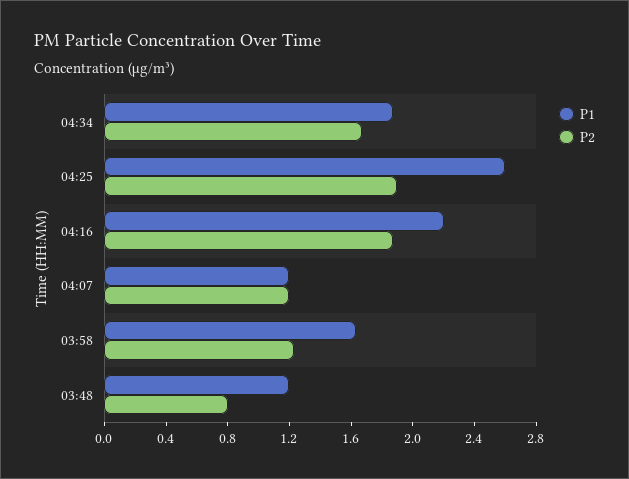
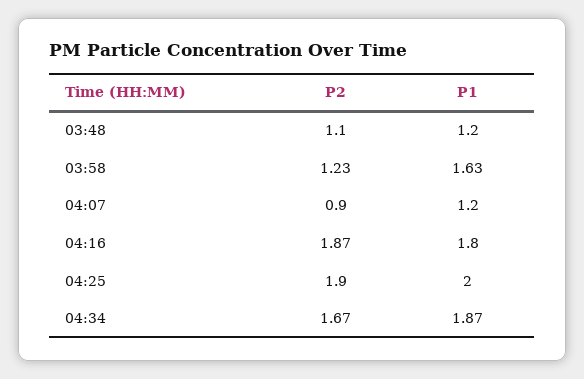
P1, 04:25: 2.6 -> 2
P1, 04:16: 2.2 -> 1.8
P2, 04:07: 1.2 -> 0.9
P2, 03:48: 0.8 -> 1.1

